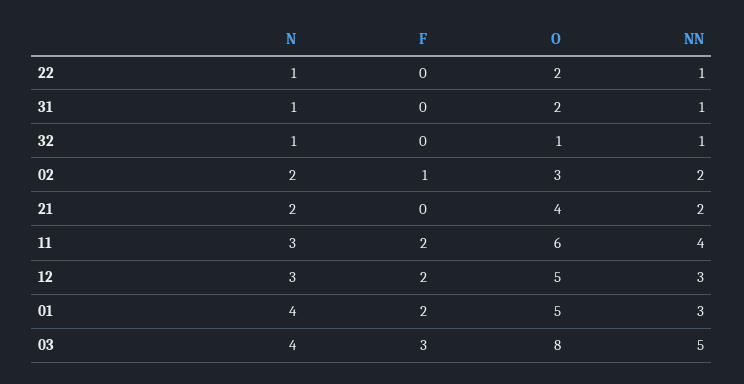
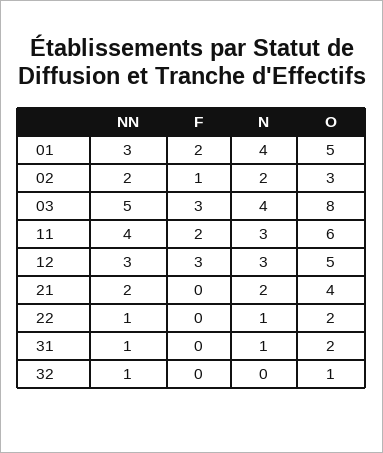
N, 32: 1 -> 0
F, 12: 2 -> 3

